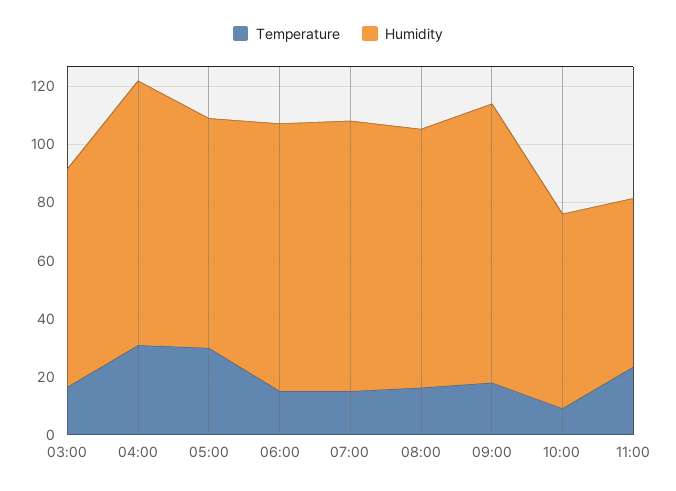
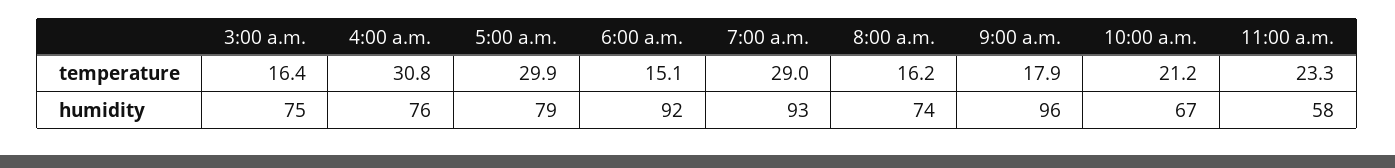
Humidity, 04:00: 90 -> 76
Temperature, 07:00: 15 -> 29
Humidity, 08:00: 90 -> 74
Temperature, 10:00: 10 -> 21.2

